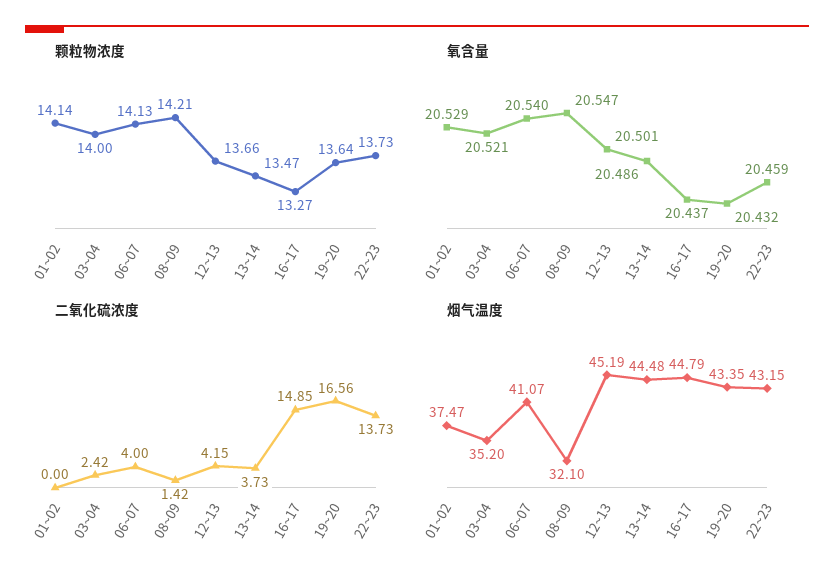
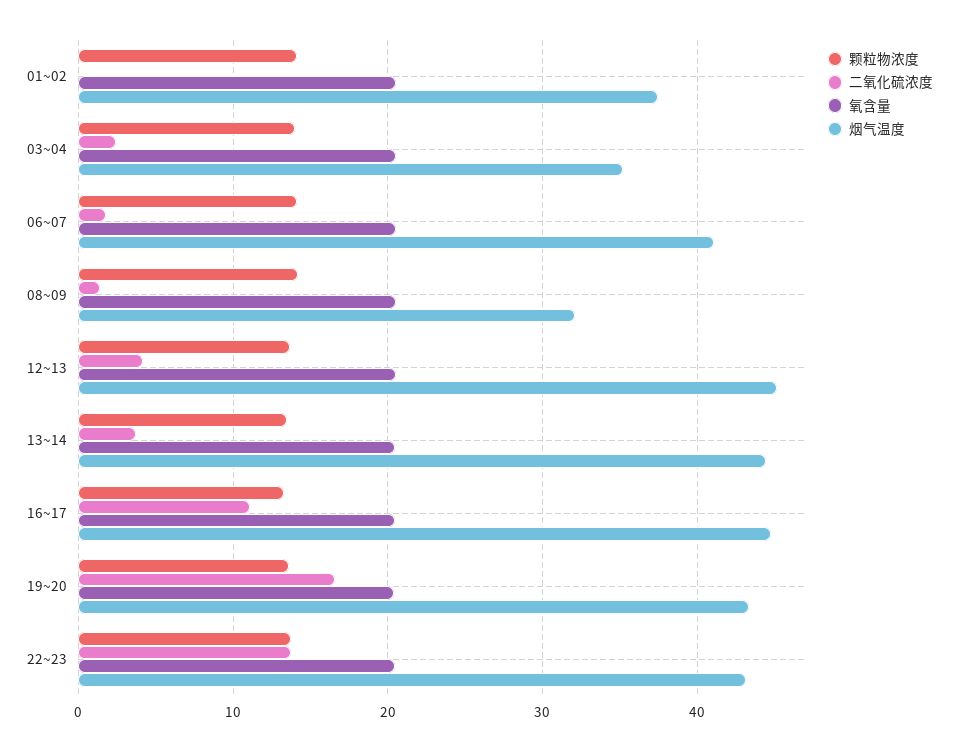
二氧化硫浓度, 06~07: 4 -> 2
二氧化硫浓度, 16~17: 14.85 -> 11

